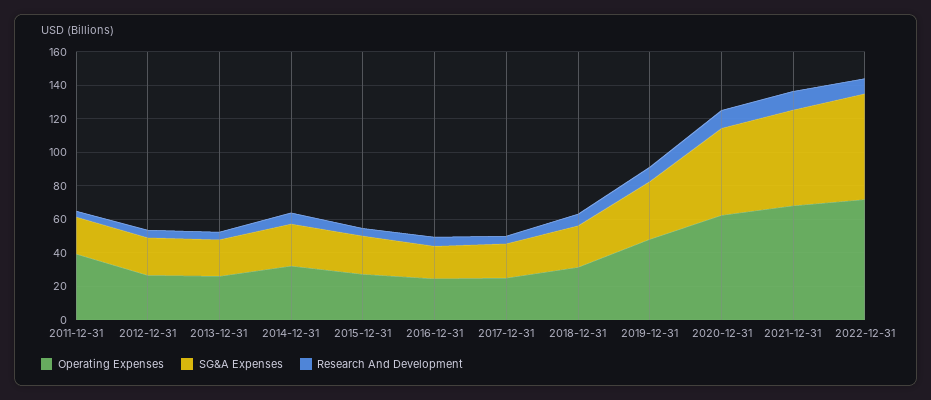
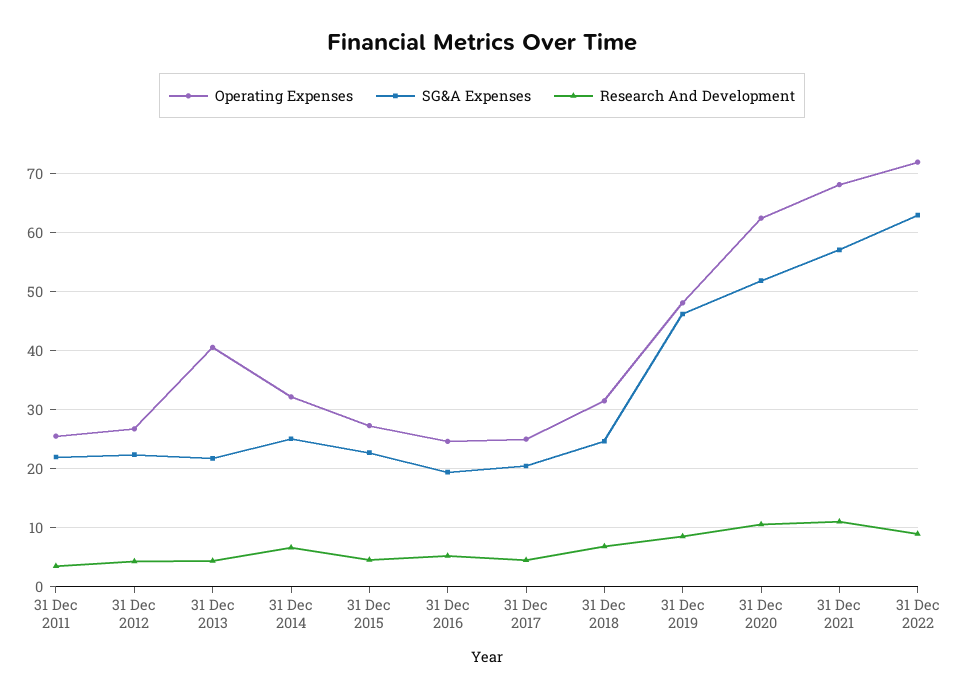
Operating Expenses, 2011-12-31: 40 -> 26
Operating Expenses, 2013-12-31: 25 -> 40
SG&A Expenses, 2019-12-31: 35 -> 46

